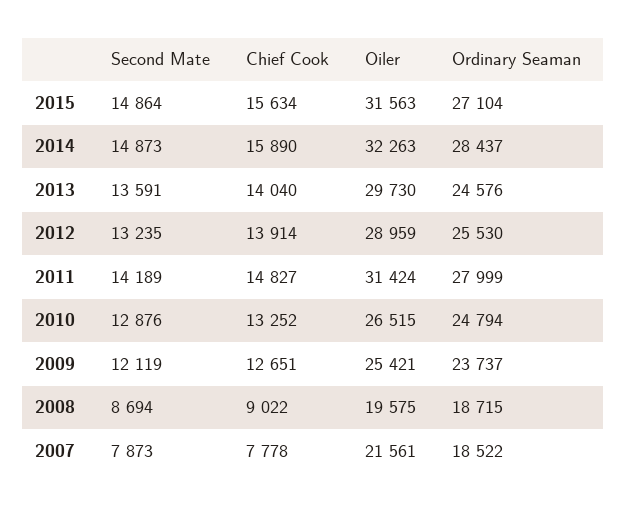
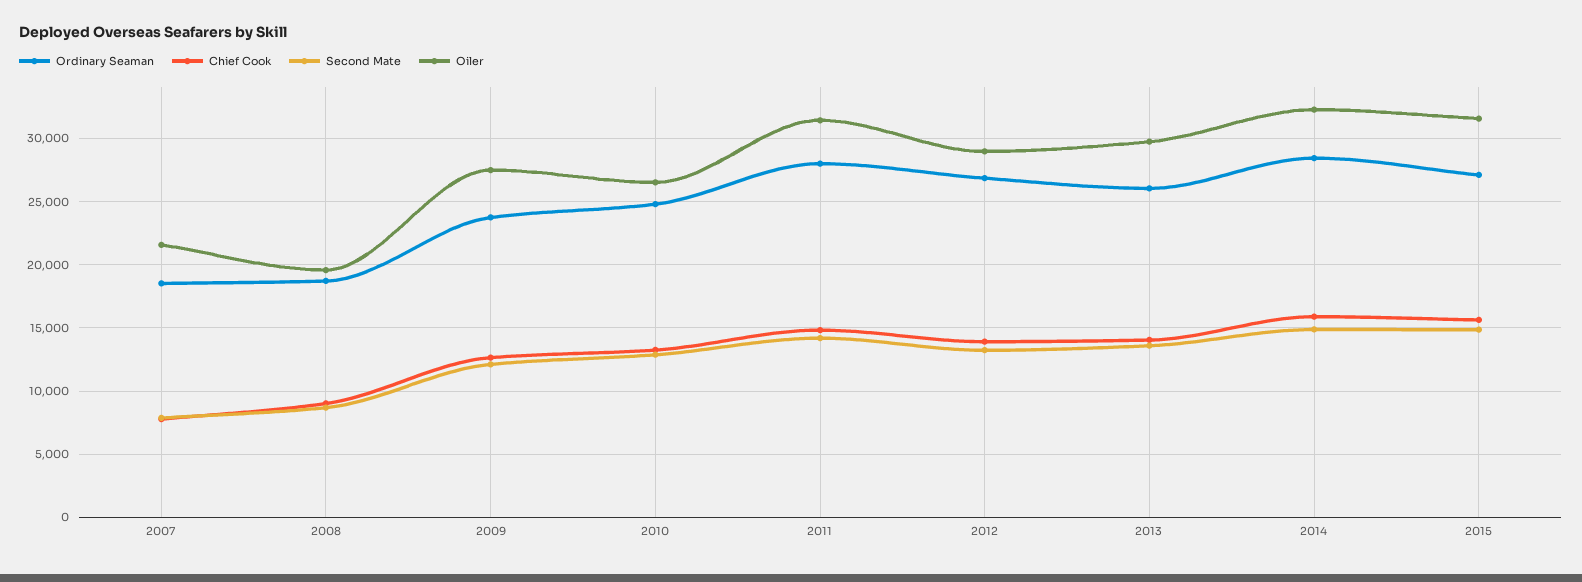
Ordinary Seaman, 2013: 24576 -> 26000
Ordinary Seaman, 2012: 25530 -> 27000
Oiler, 2009: 25421 -> 27500

